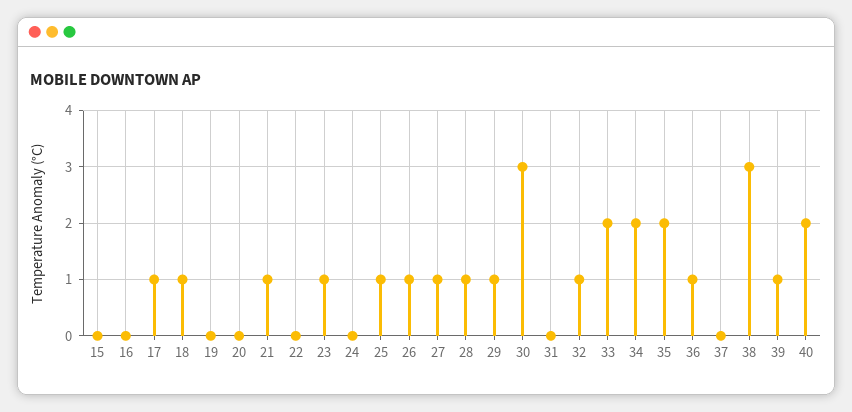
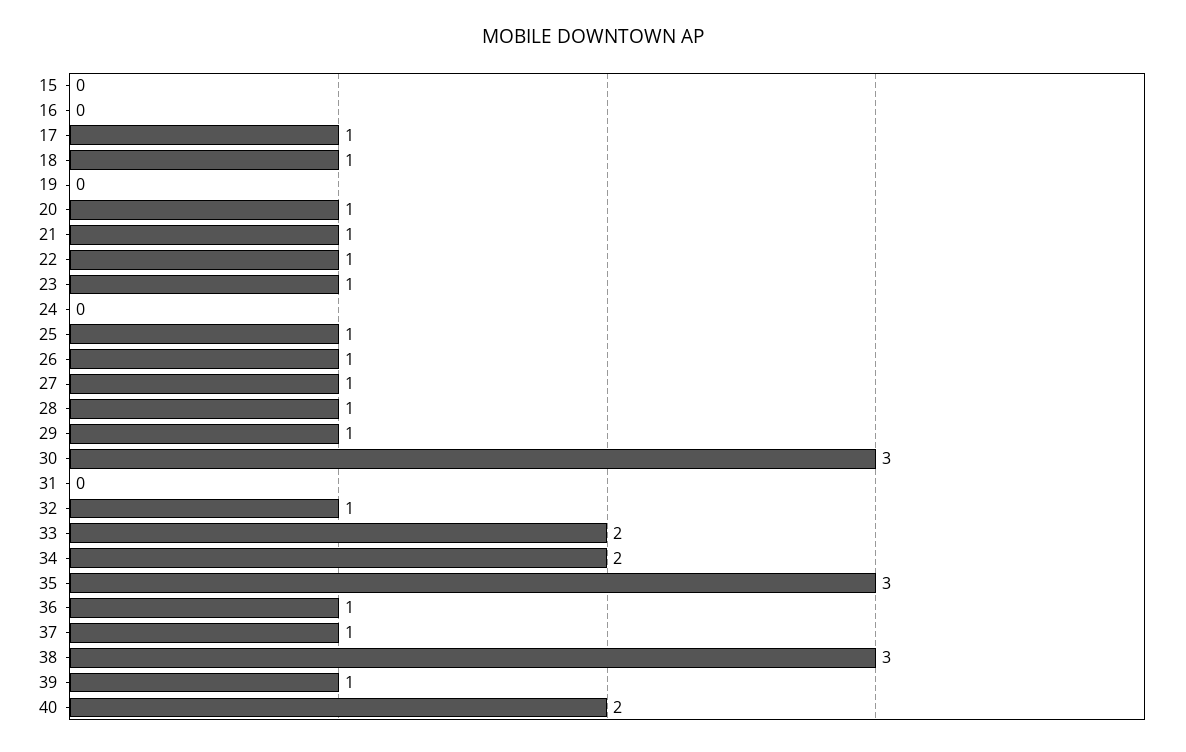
20: 0 -> 1
22: 0 -> 1
35: 2 -> 3
37: 0 -> 1

